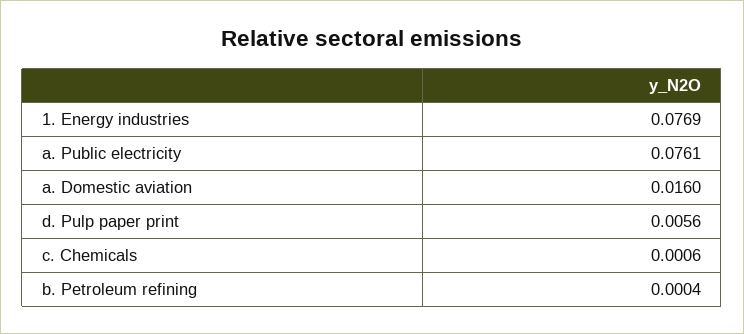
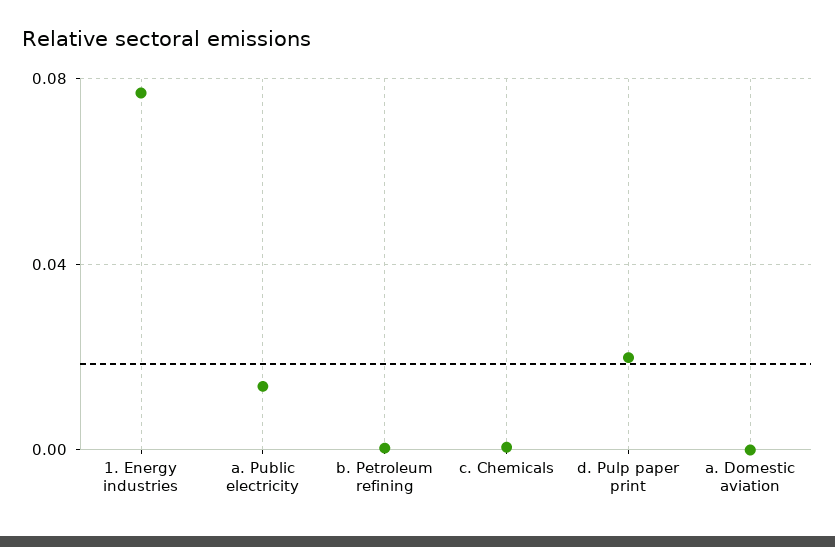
a. Public electricity: 0.0761 -> 0.015
a. Domestic aviation: 0.016 -> 0
d. Pulp paper print: 0.0056 -> 0.02

